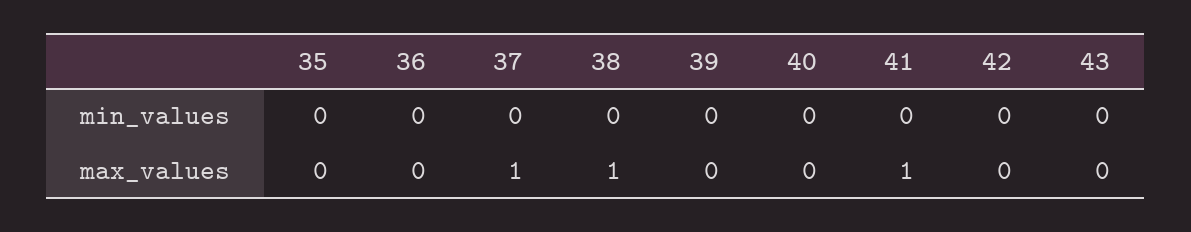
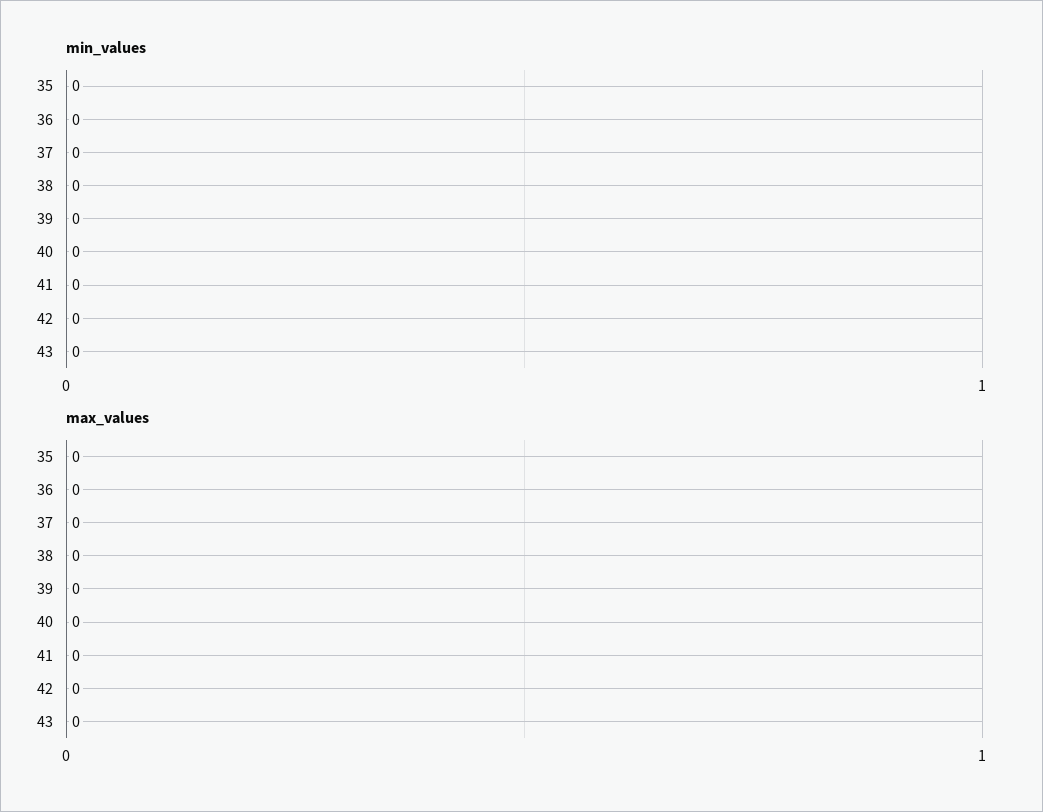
max_values, 37: 1 -> 0
max_values, 38: 1 -> 0
max_values, 41: 1 -> 0

